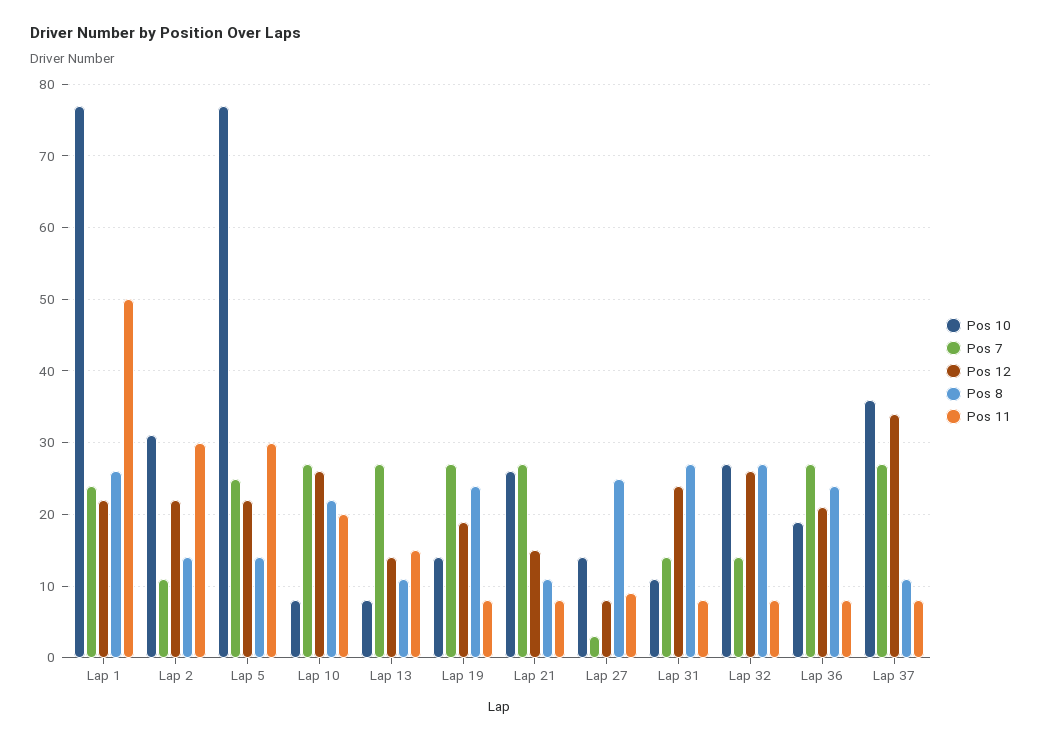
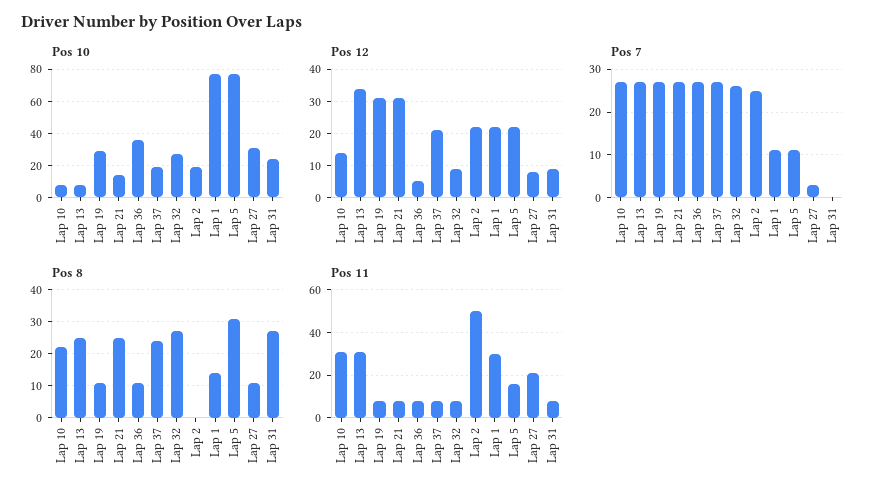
Pos 7, Lap 1: 24 -> 10
Pos 8, Lap 1: 26 -> 15
Pos 11, Lap 1: 50 -> 30
Pos 10, Lap 2: 31 -> 20
Pos 7, Lap 2: 11 -> 25
Pos 8, Lap 2: 14 -> 0
Pos 11, Lap 2: 30 -> 50
Pos 7, Lap 5: 25 -> 10
Pos 8, Lap 5: 14 -> 30
Pos 11, Lap 5: 30 -> 15
Pos 12, Lap 10: 26 -> 15
Pos 11, Lap 10: 20 -> 30
Pos 12, Lap 13: 14 -> 35
Pos 8, Lap 13: 11 -> 25
Pos 11, Lap 13: 15 -> 30
Pos 10, Lap 19: 14 -> 30
Pos 12, Lap 19: 19 -> 30
Pos 8, Lap 19: 24 -> 10
Pos 10, Lap 21: 26 -> 15
Pos 12, Lap 21: 15 -> 30
Pos 8, Lap 21: 11 -> 25
Pos 10, Lap 27: 14 -> 30
Pos 8, Lap 27: 25 -> 10
Pos 11, Lap 27: 9 -> 20
Pos 10, Lap 31: 11 -> 25
Pos 7, Lap 31: 14 -> 0
Pos 12, Lap 31: 24 -> 10
Pos 7, Lap 32: 14 -> 25
Pos 12, Lap 32: 26 -> 10
Pos 10, Lap 36: 19 -> 35
Pos 12, Lap 36: 21 -> 5
Pos 8, Lap 36: 24 -> 10
Pos 10, Lap 37: 36 -> 20
Pos 12, Lap 37: 34 -> 20
Pos 8, Lap 37: 11 -> 25

